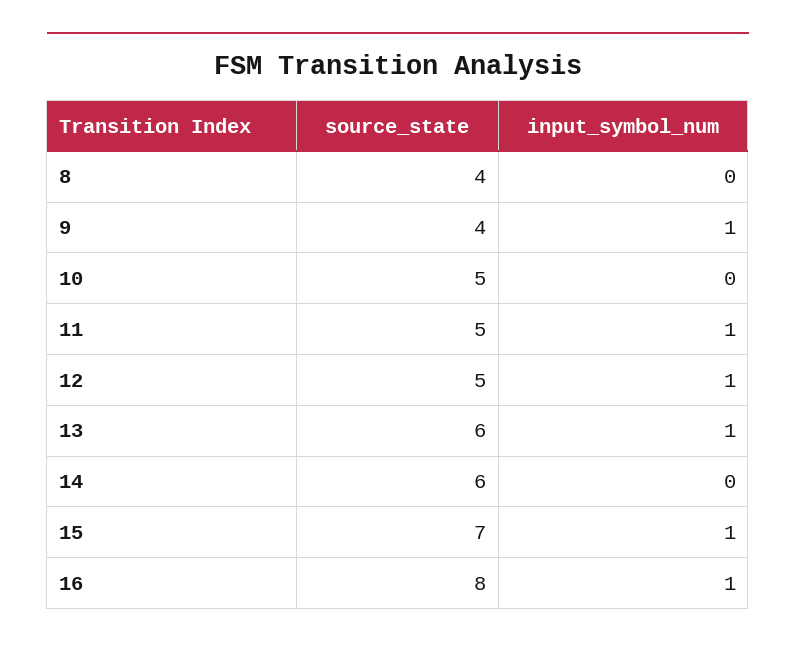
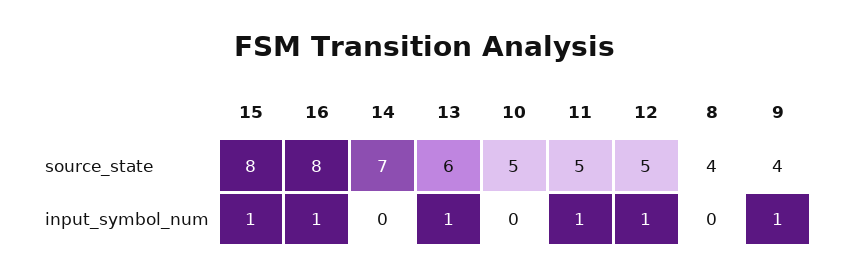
source_state, 14: 6 -> 7
source_state, 15: 7 -> 8

